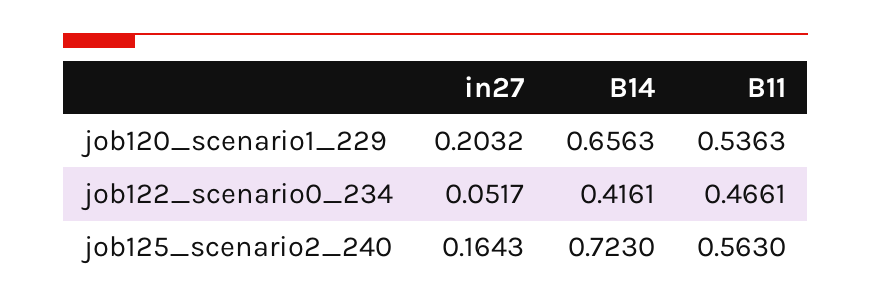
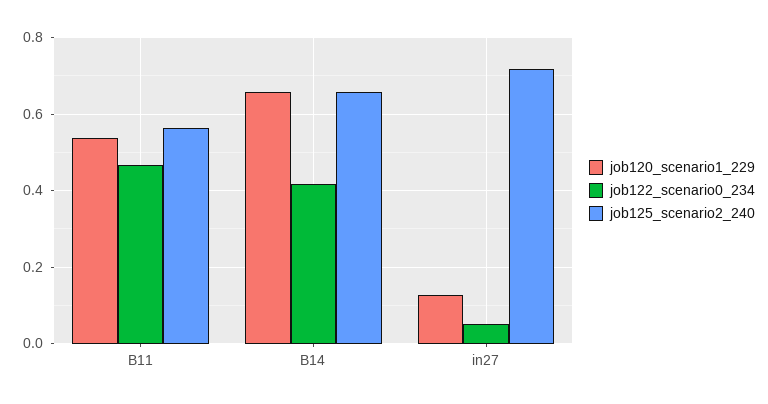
job120_scenario1_229, in27: 0.2032 -> 0.12
job125_scenario2_240, in27: 0.1643 -> 0.72
job125_scenario2_240, B14: 0.723 -> 0.66

